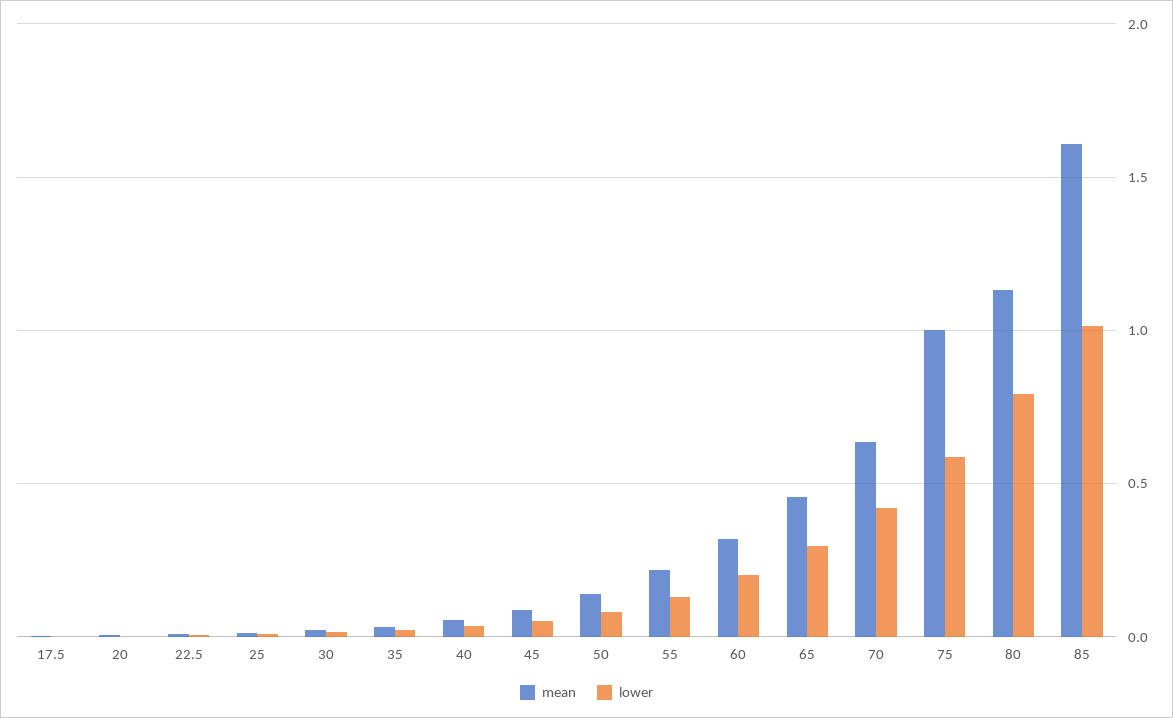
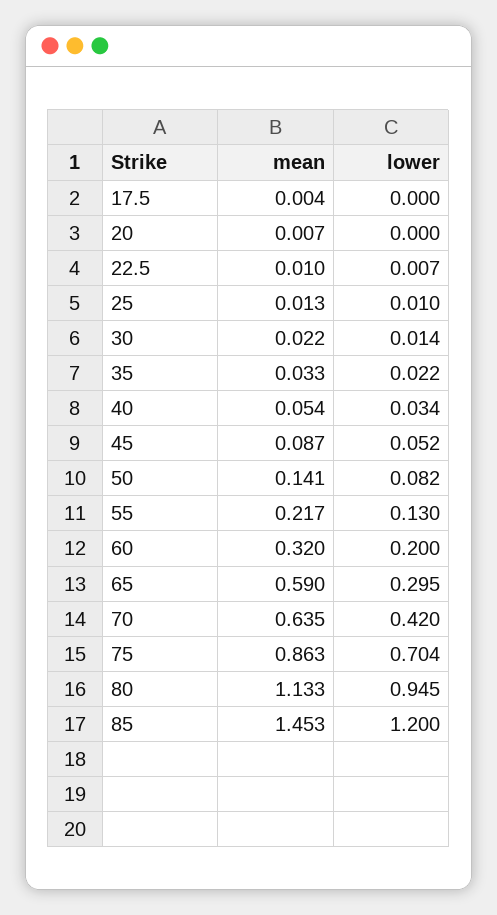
mean, 65: 0.45 -> 0.59
mean, 75: 1 -> 0.863
lower, 75: 0.6 -> 0.704
lower, 80: 0.8 -> 0.945
mean, 85: 1.6 -> 1.453
lower, 85: 1 -> 1.2

